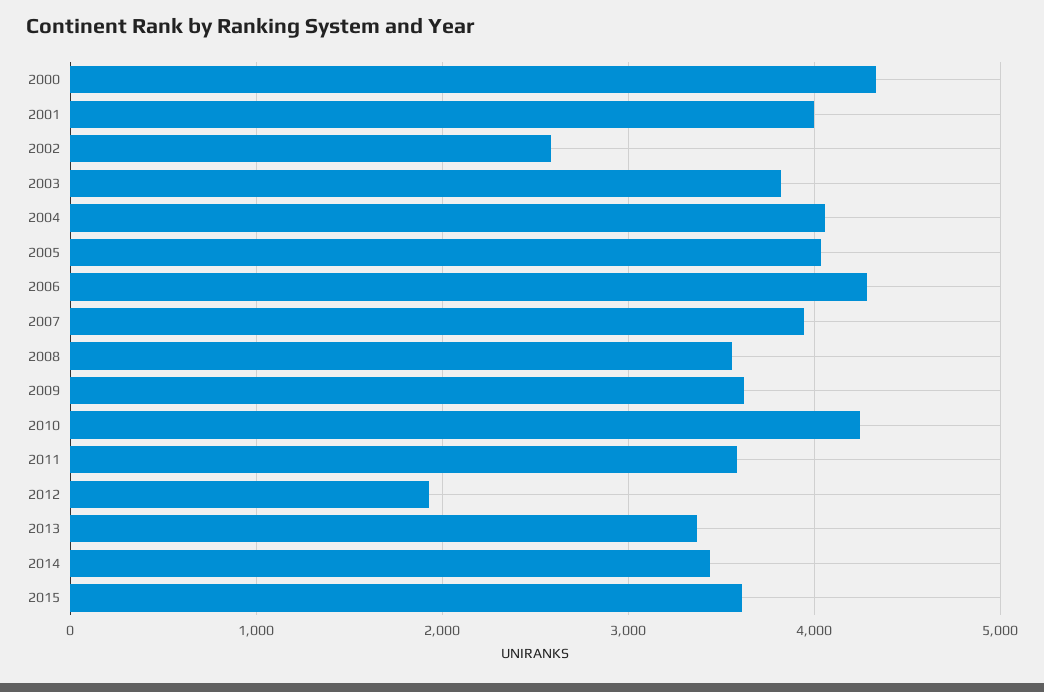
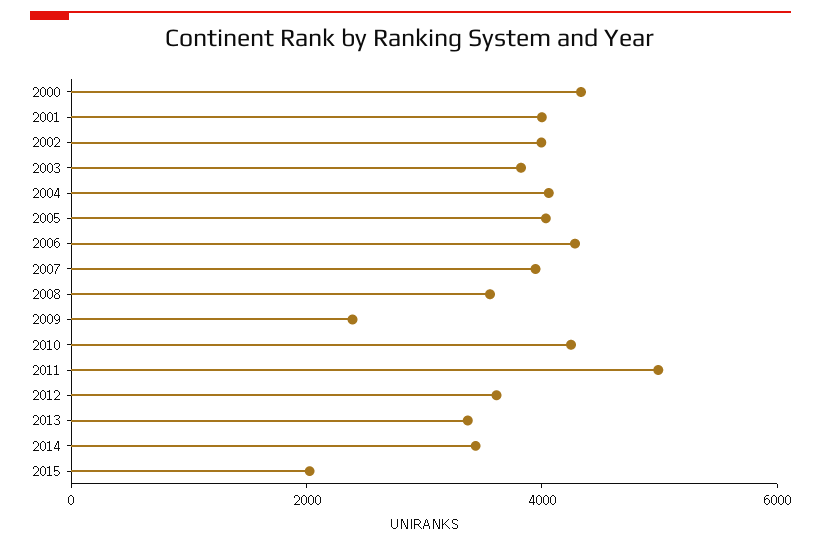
2002: 2600 -> 4000
2009: 3600 -> 2500
2011: 3600 -> 5000
2012: 1900 -> 3500
2015: 3600 -> 2000

